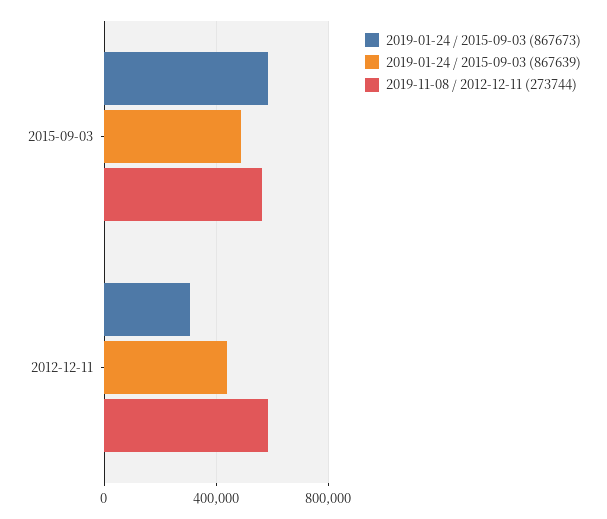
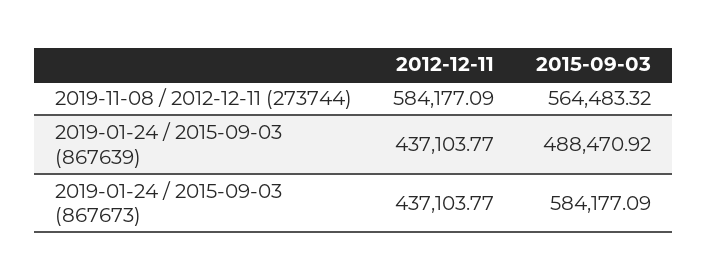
2019-01-24 / 2015-09-03 (867673), 2012-12-11: 300000 -> 437103.77

